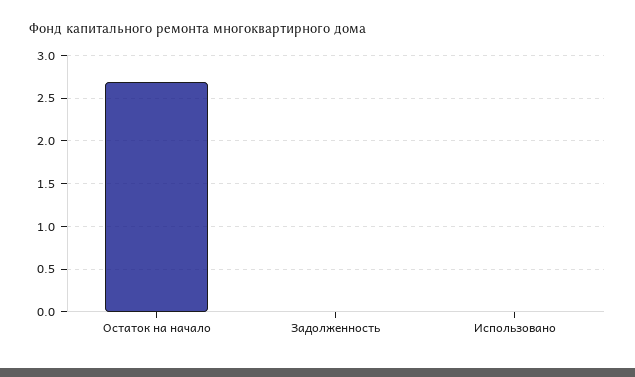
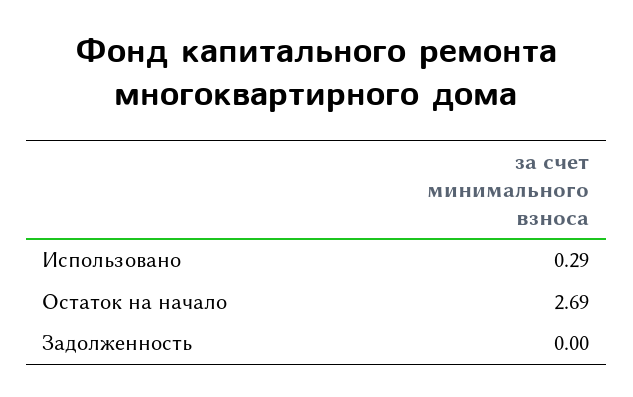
Использовано: 0 -> 0.29

